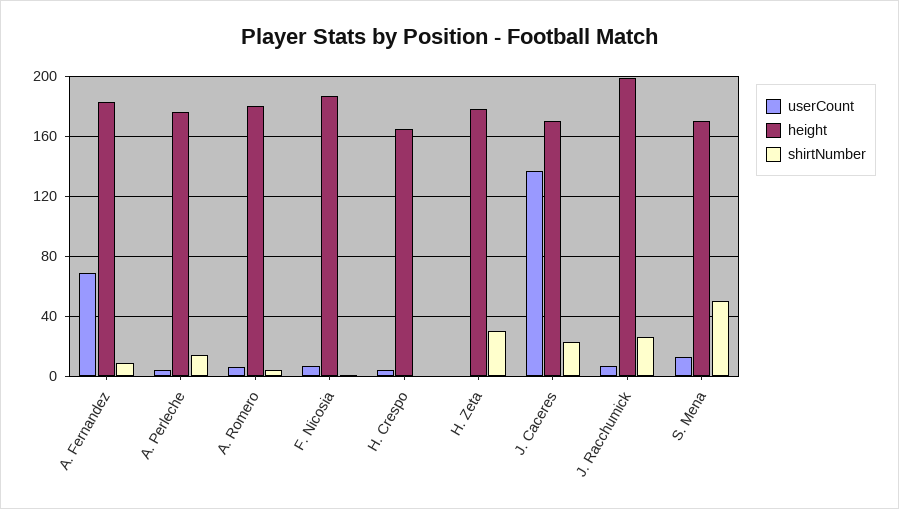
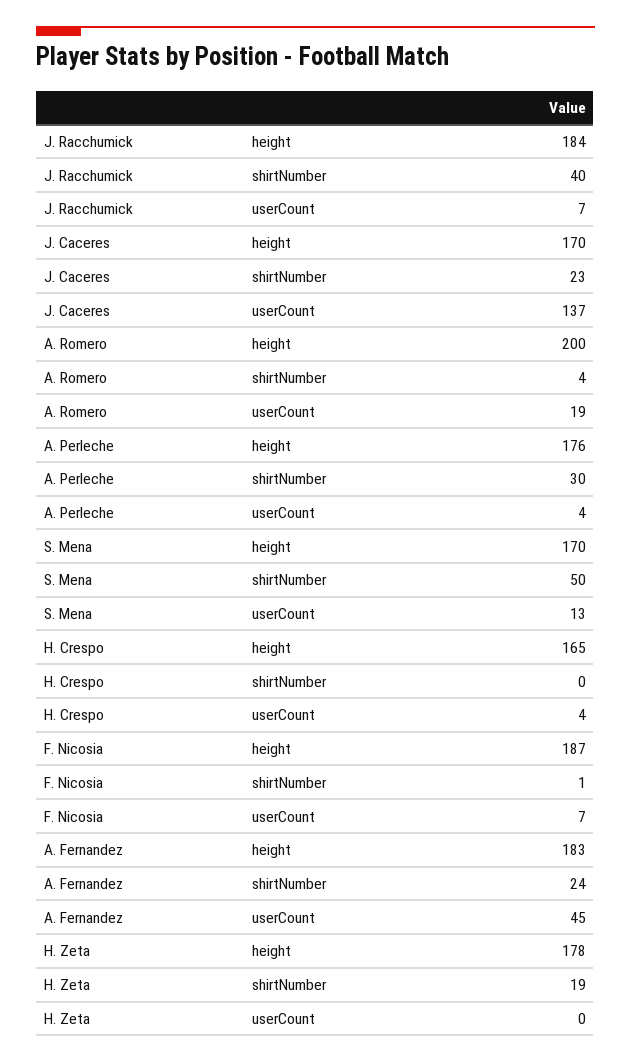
userCount, A. Fernandez: 70 -> 45
shirtNumber, A. Fernandez: 10 -> 24
shirtNumber, A. Perleche: 15 -> 30
userCount, A. Romero: 5 -> 19
height, A. Romero: 180 -> 200
shirtNumber, H. Zeta: 30 -> 19
height, J. Racchumick: 200 -> 184
shirtNumber, J. Racchumick: 25 -> 40

